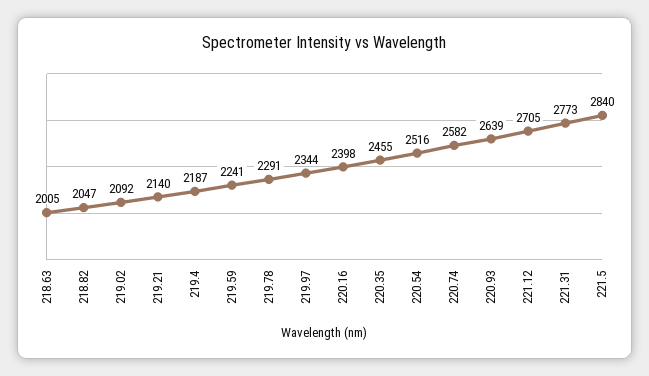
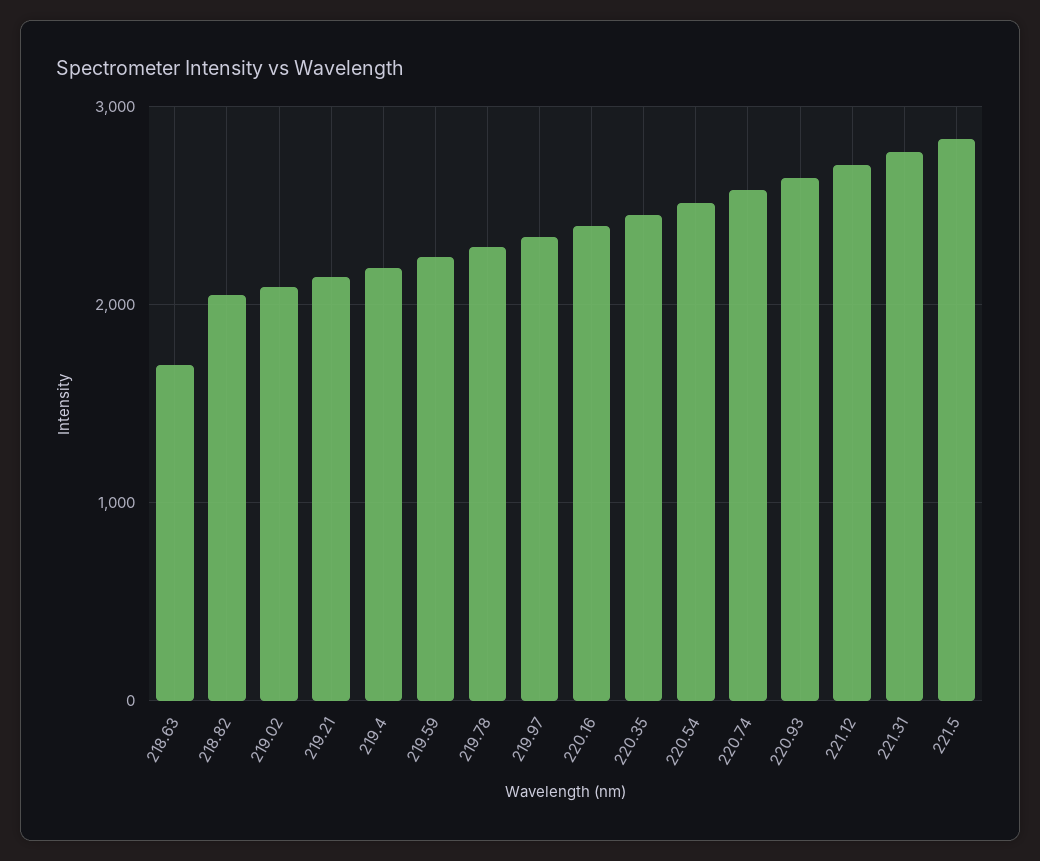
218.63: 2005 -> 1700

